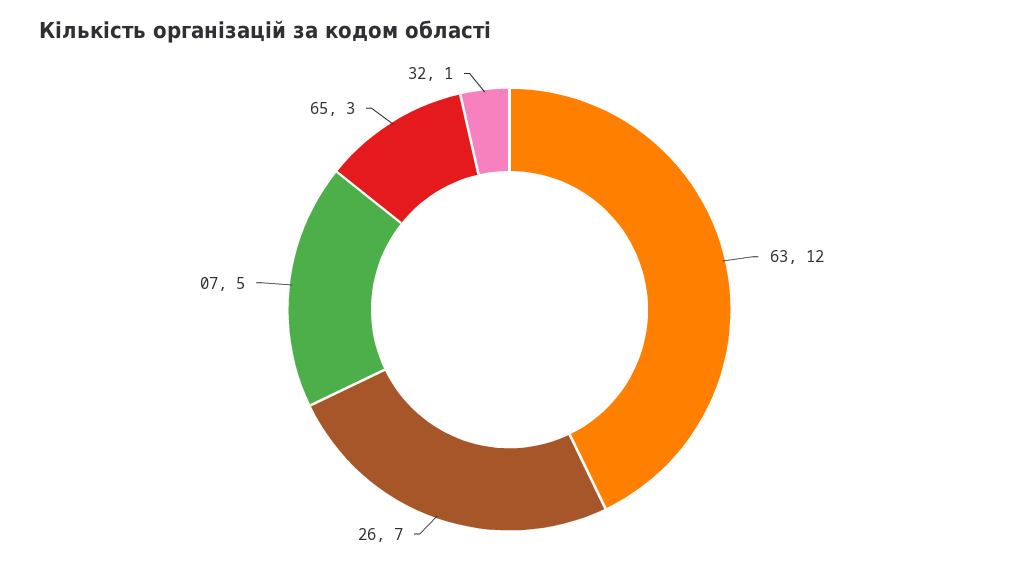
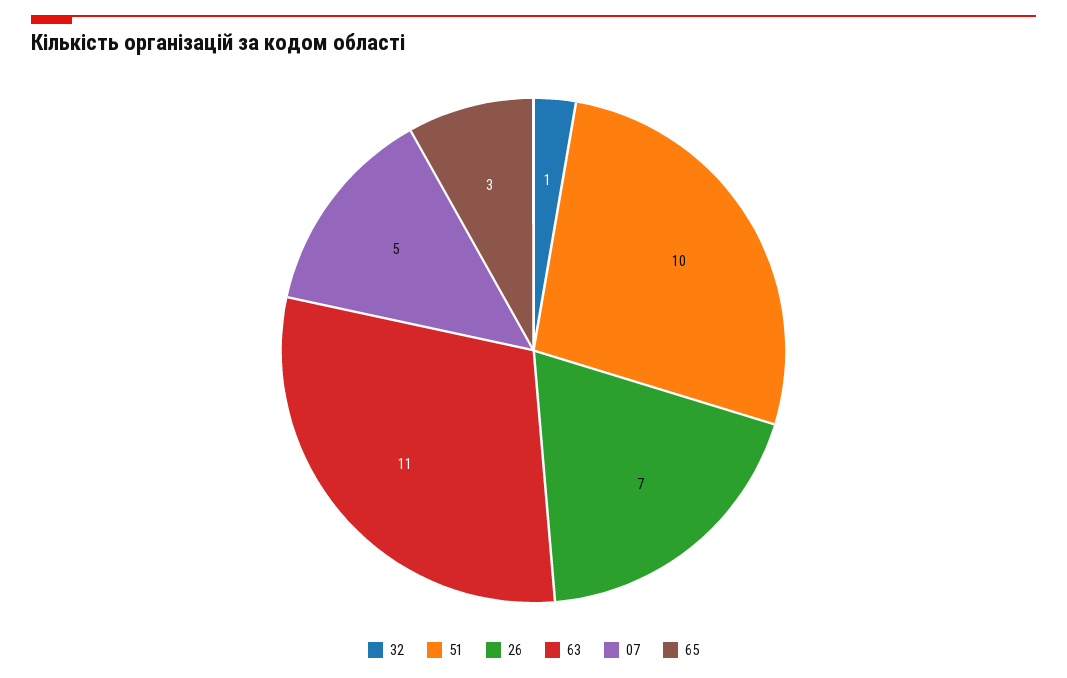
63: 12 -> 11
51: none -> 10

